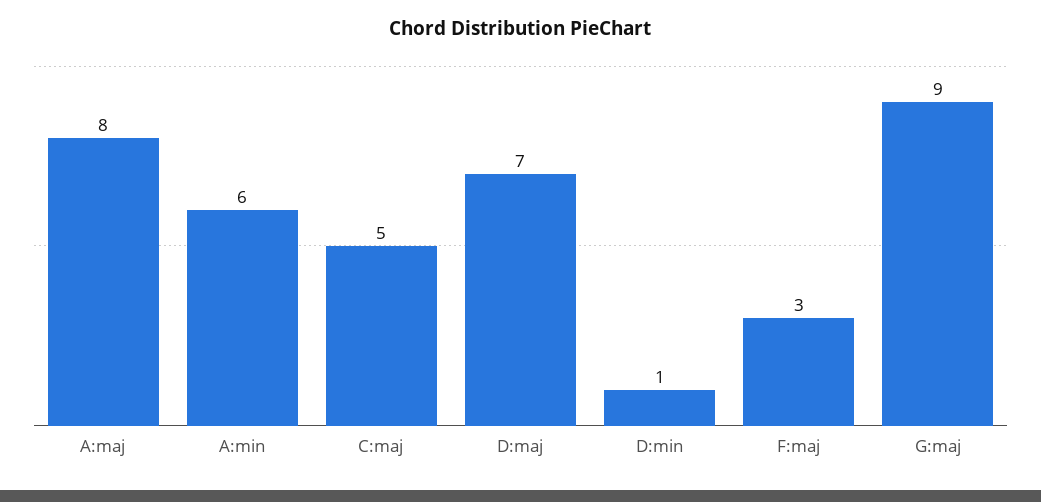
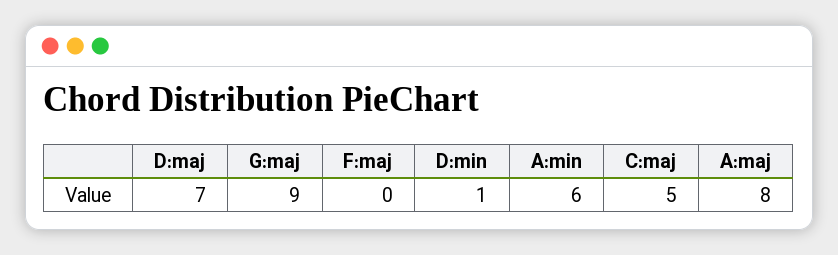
F:maj: 3 -> 0

